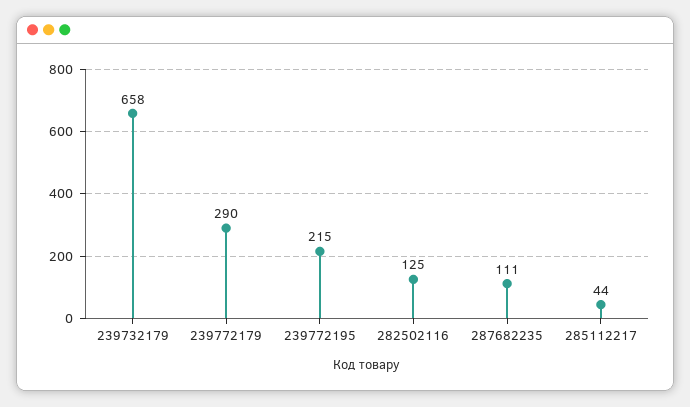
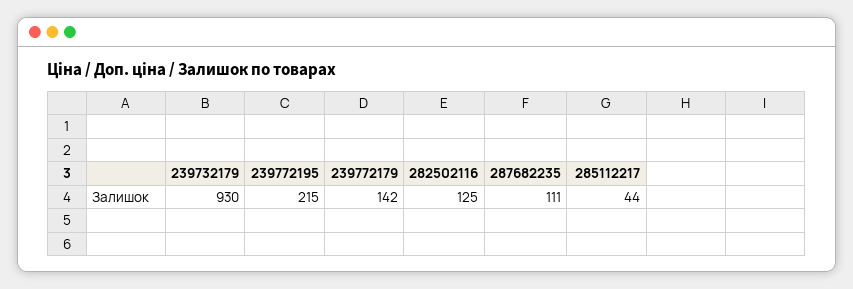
239732179: 658 -> 930
239772179: 290 -> 142

